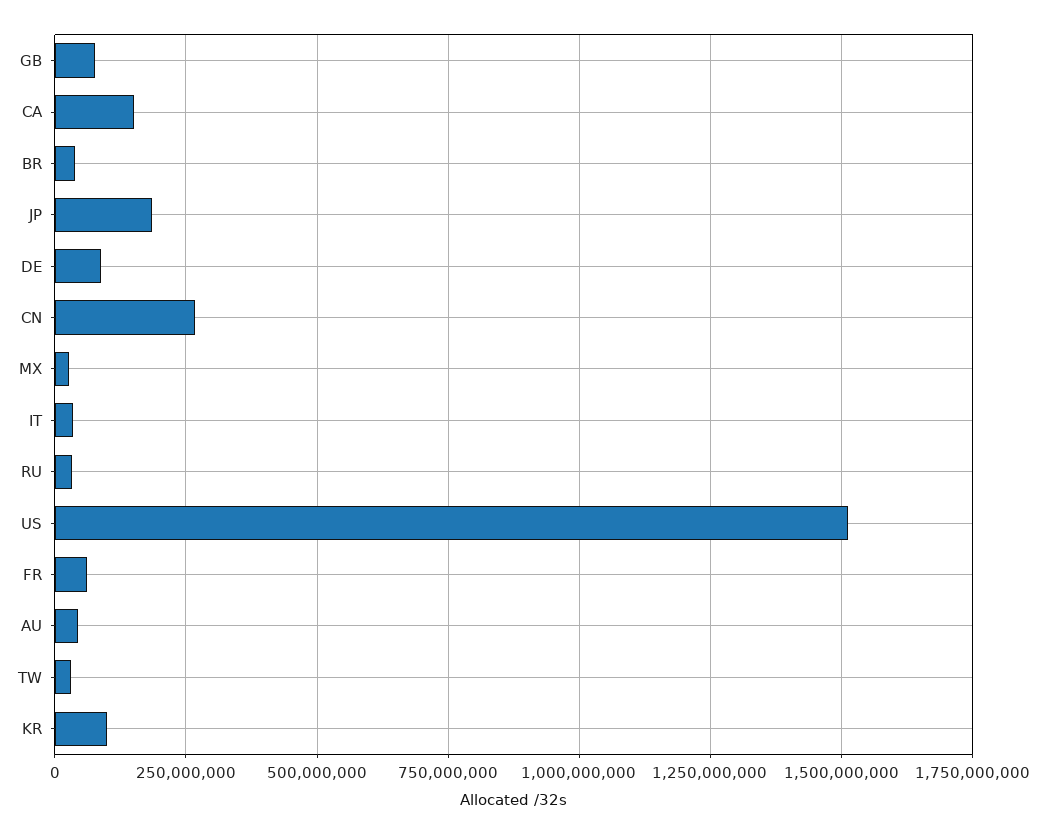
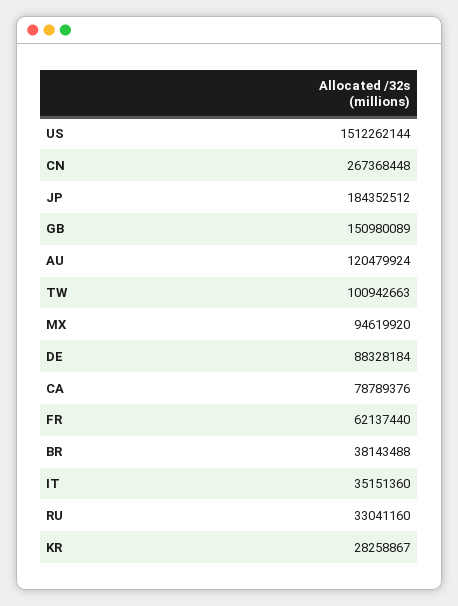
GB: 75000000 -> 150980089
CA: 150000000 -> 78789376
MX: 25000000 -> 94619920
AU: 50000000 -> 120479924
TW: 25000000 -> 100942663
KR: 100000000 -> 28258867

